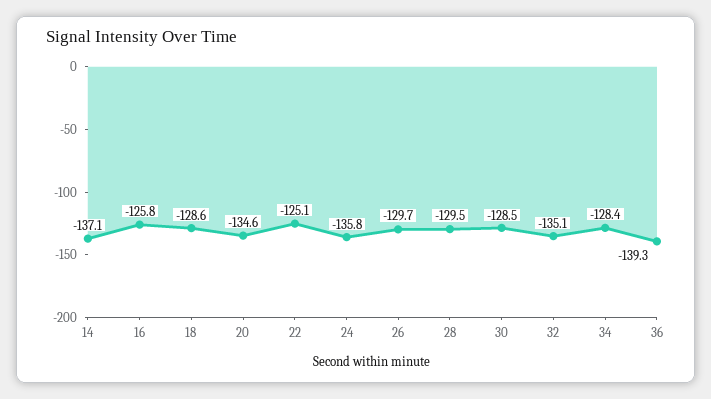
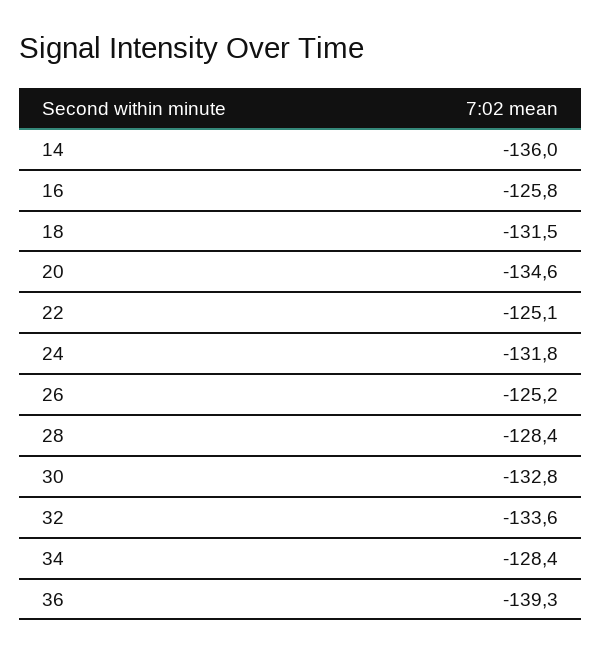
14: -137.1 -> -136
18: -128.6 -> -131.5
24: -135.8 -> -131.8
26: -129.7 -> -125.2
28: -129.5 -> -128.4
30: -128.5 -> -132.8
32: -135.1 -> -133.6

